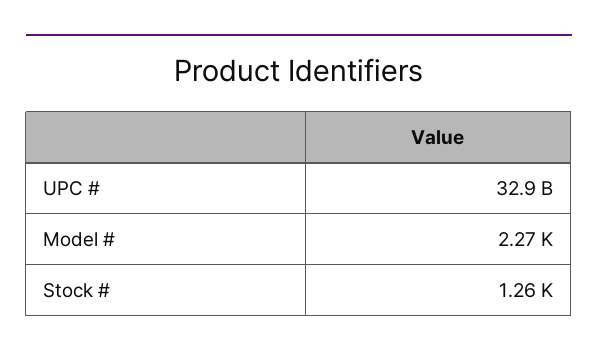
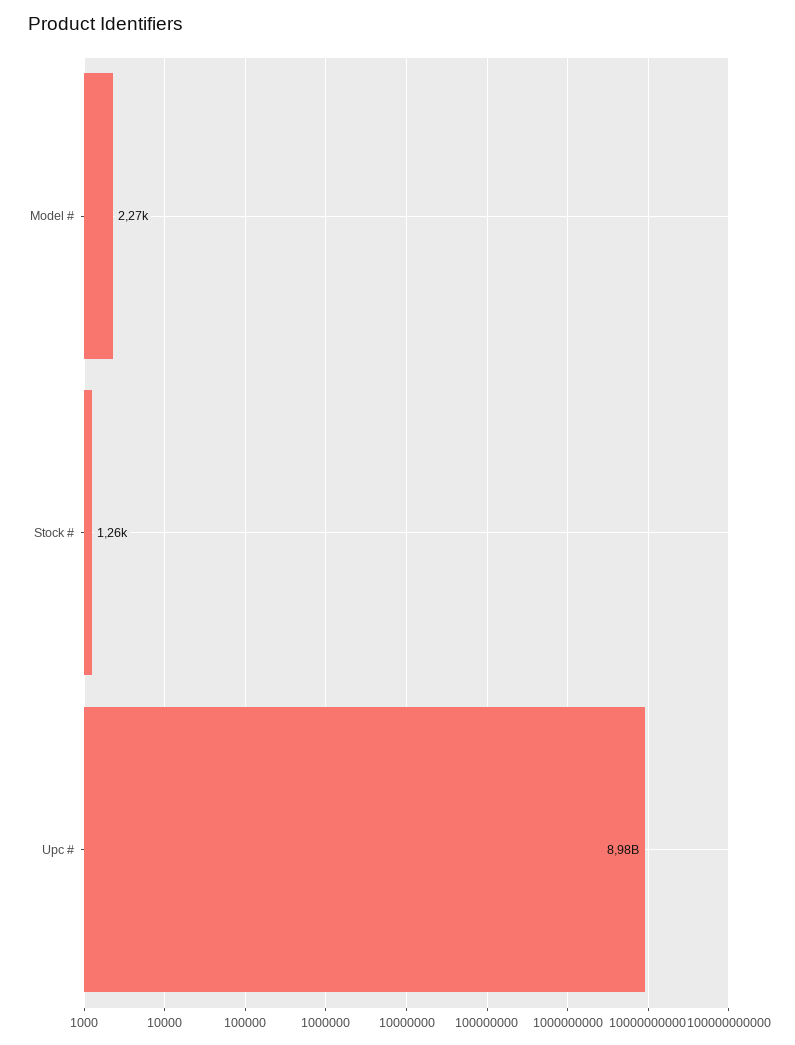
UPC #: 32900000000 -> 8980000000

